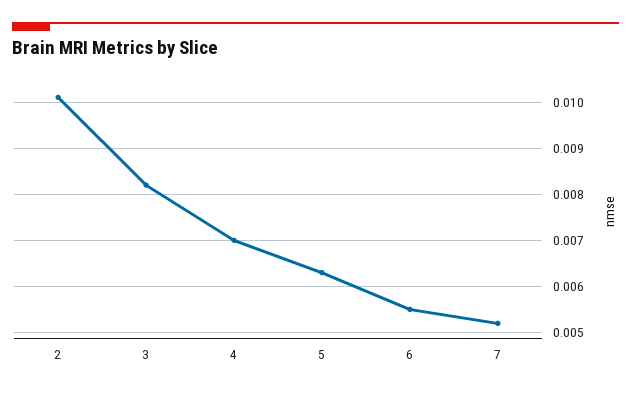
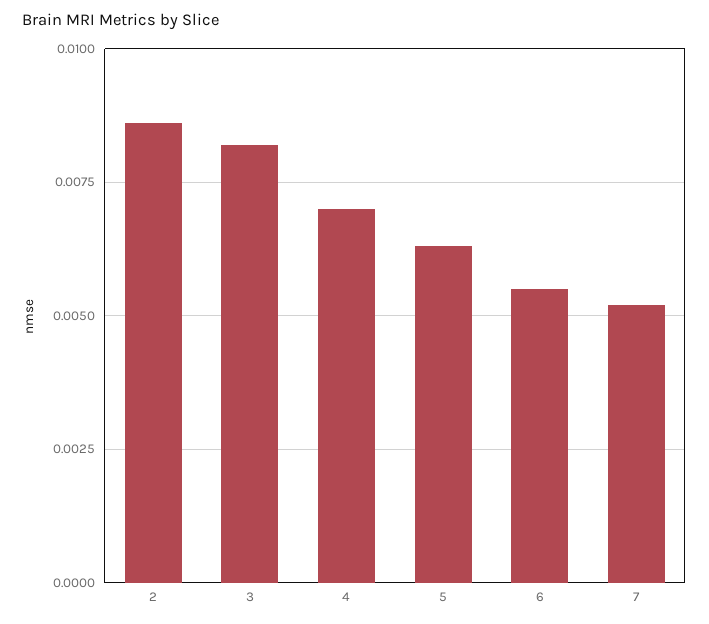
2: 0.01 -> 0.0085

